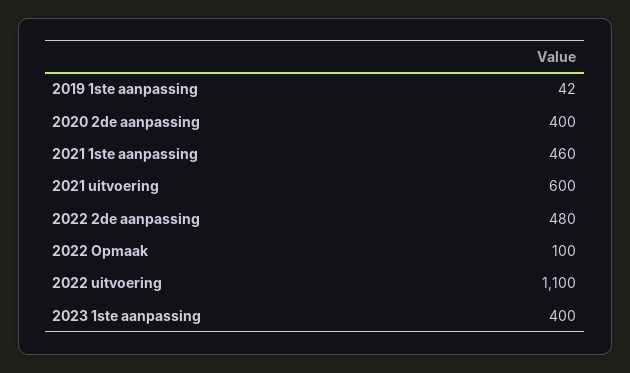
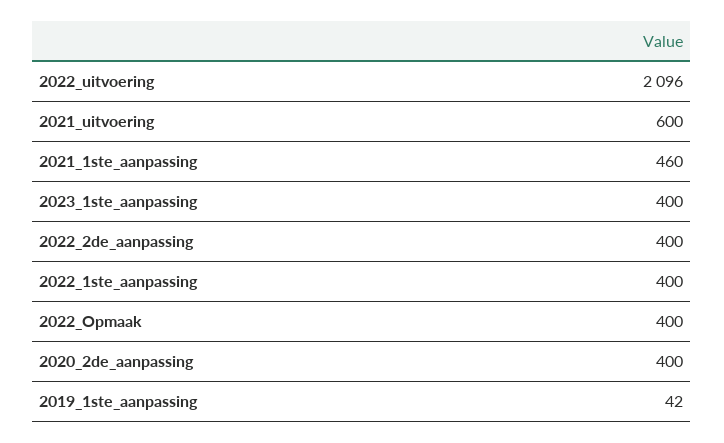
2022 2de aanpassing: 480 -> 400
2022 Opmaak: 100 -> 400
2022 uitvoering: 1100 -> 2096
2022_1ste_aanpassing: none -> 400

